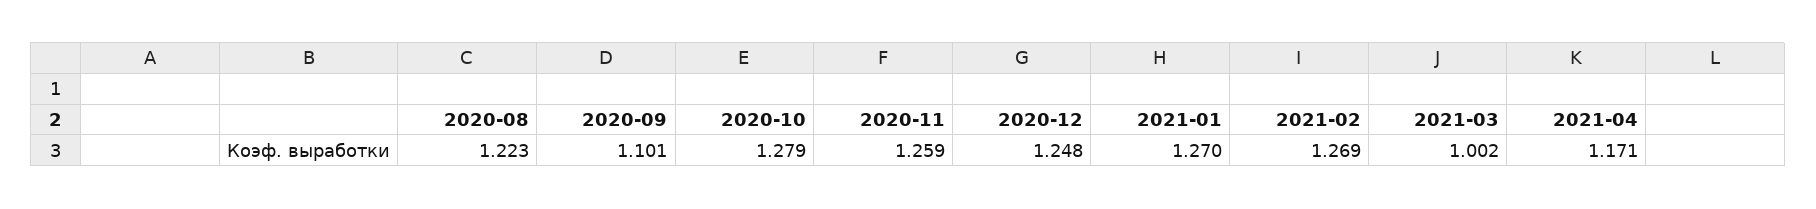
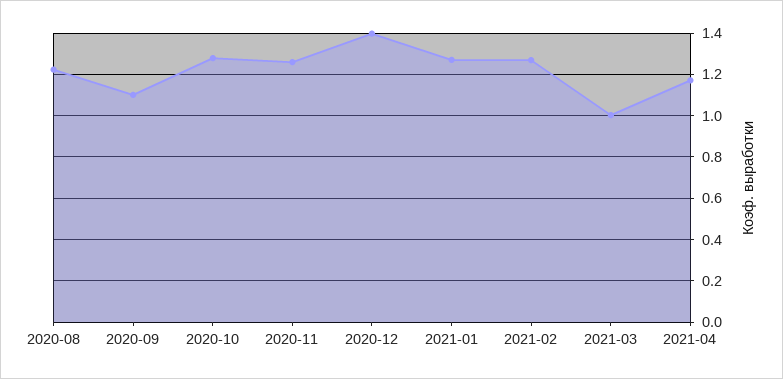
2020-12: 1.248 -> 1.4

